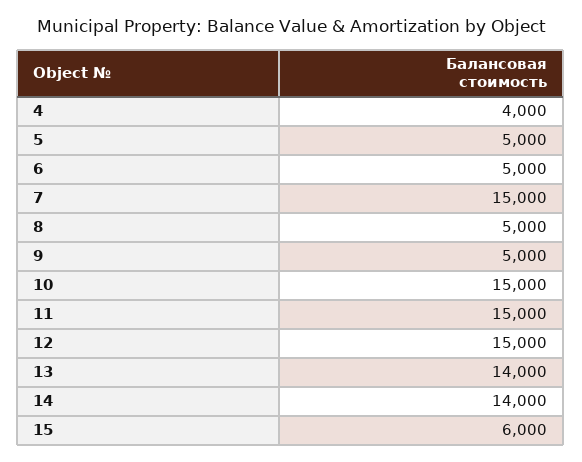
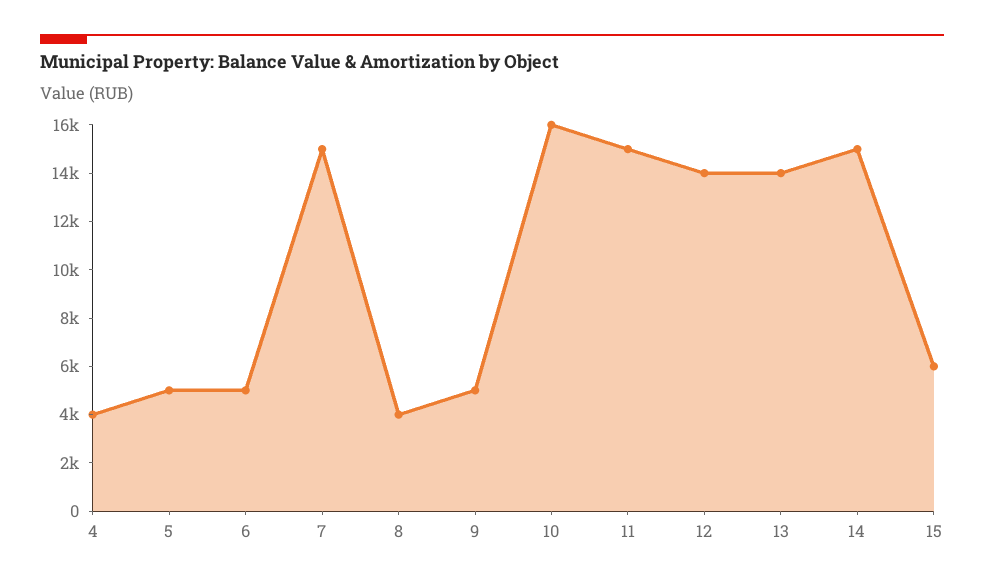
8: 5000 -> 4000
10: 15000 -> 16000
12: 15000 -> 14000
14: 14000 -> 15000

